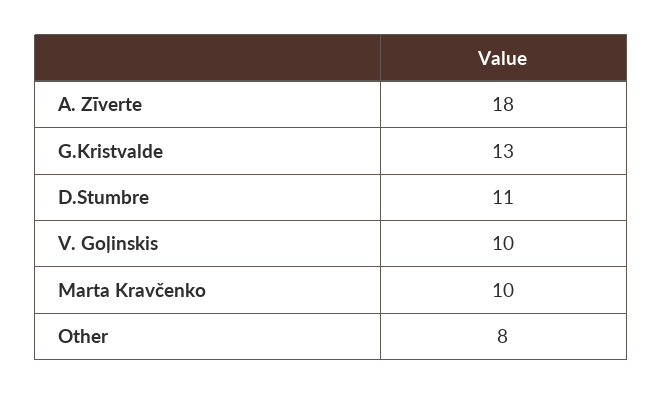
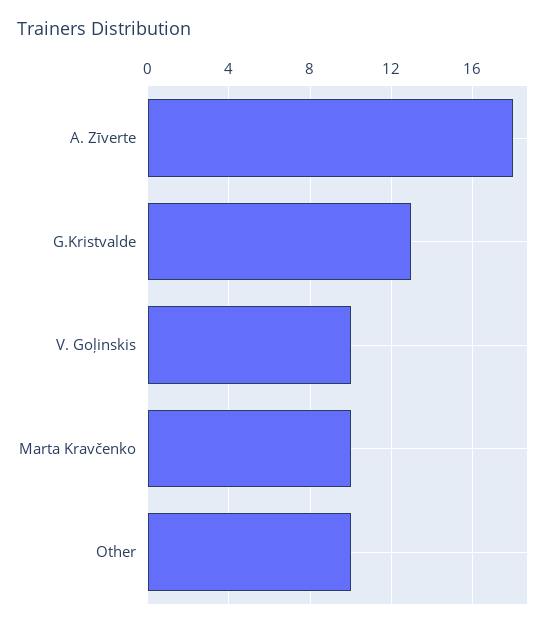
D.Stumbre: 11 -> none
Other: 8 -> 10

